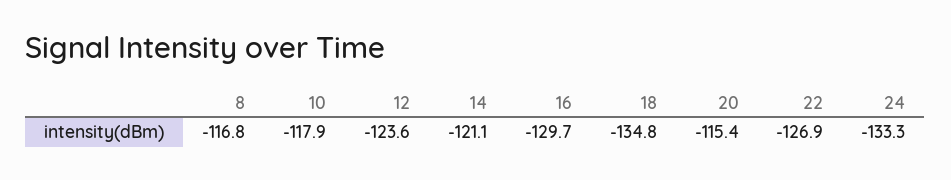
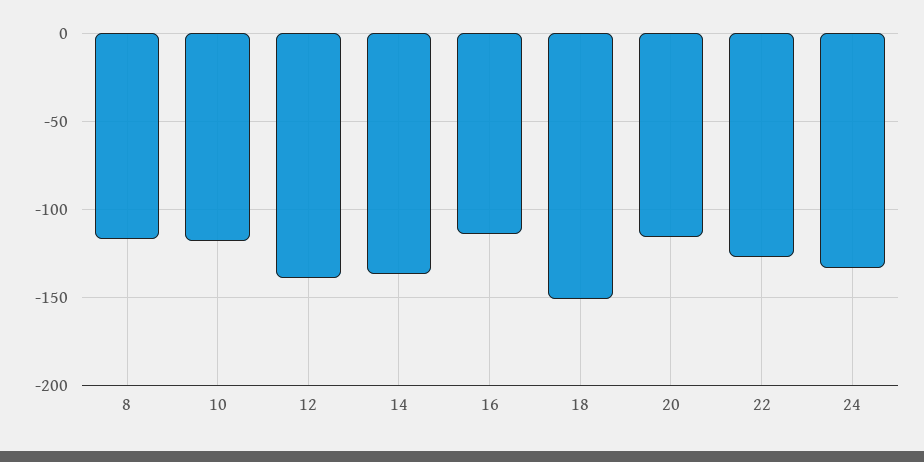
12: -123.6 -> -140
14: -121.1 -> -135
16: -129.7 -> -115
18: -134.8 -> -150

